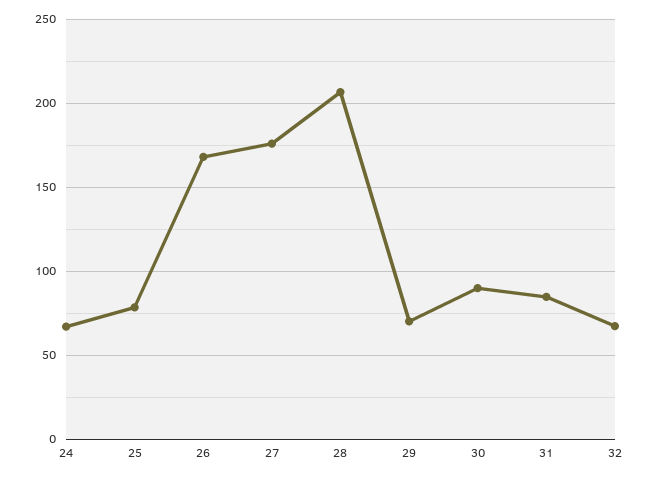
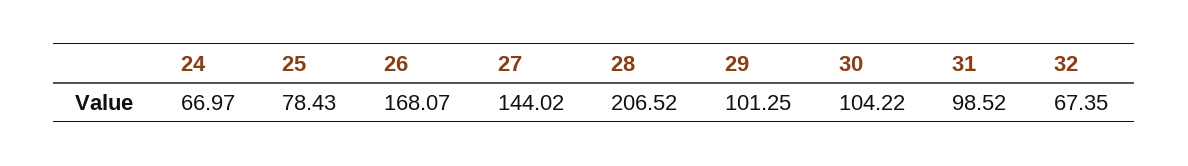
27: 175 -> 144.02
29: 70 -> 101.25
30: 90 -> 104.22
31: 85 -> 98.52

